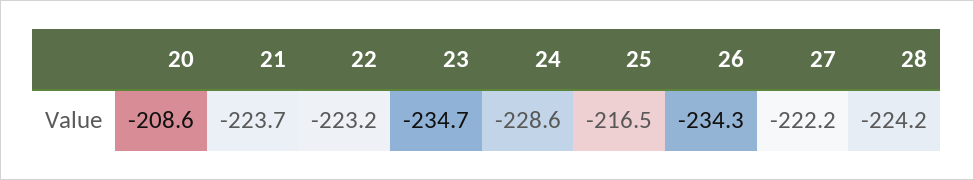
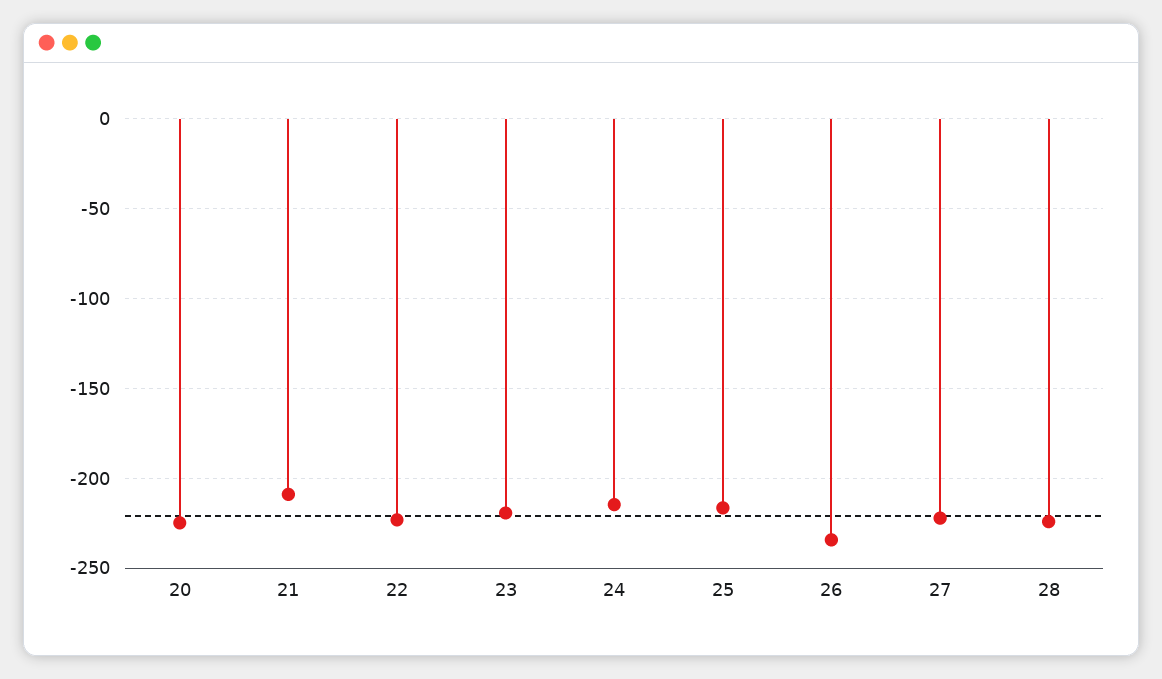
20: -208.6 -> -225
21: -223.7 -> -210
23: -234.7 -> -220
24: -228.6 -> -215

